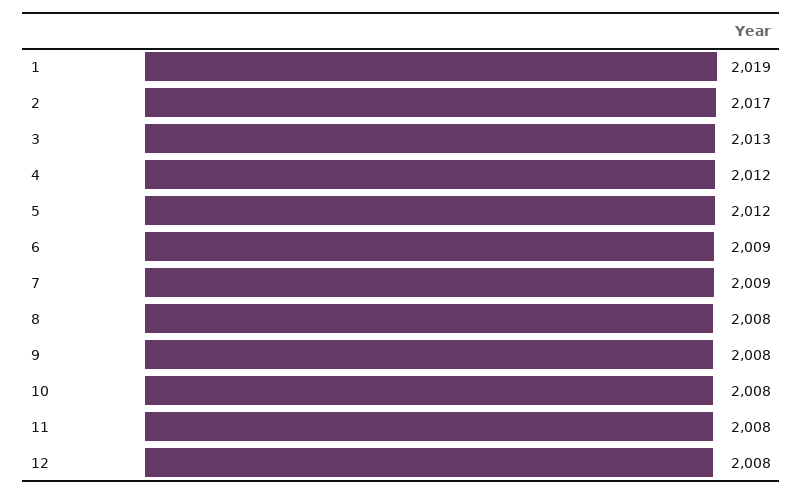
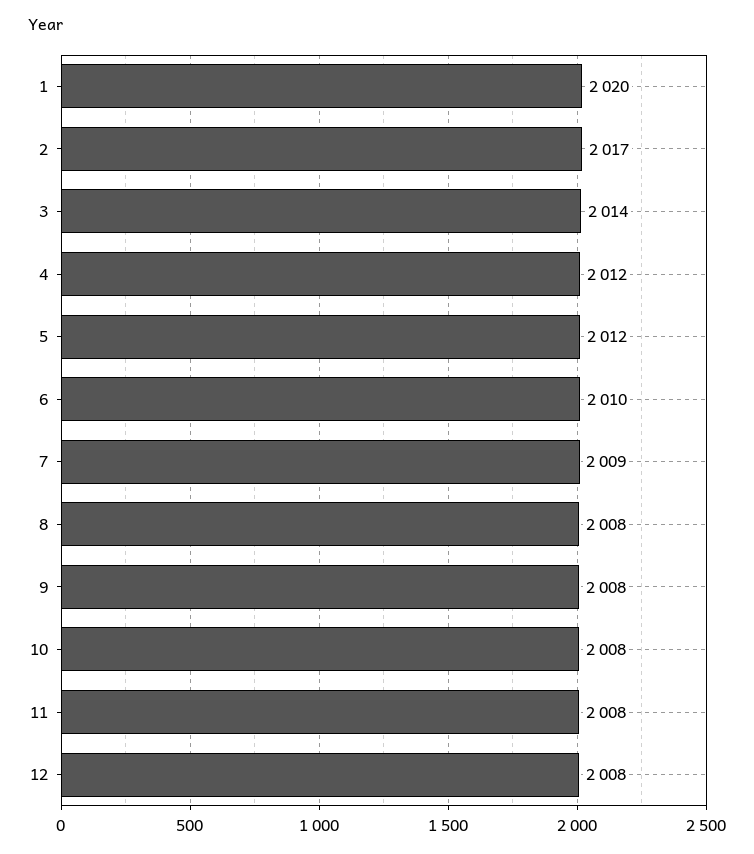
1: 2019 -> 2020
3: 2013 -> 2014
6: 2009 -> 2010

